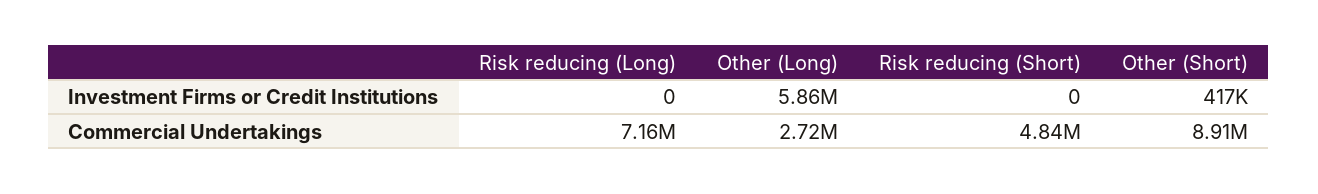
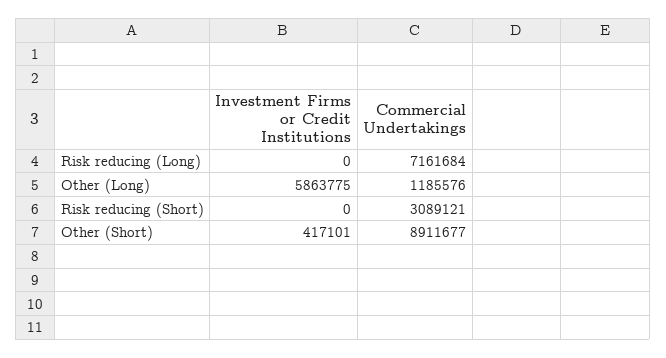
Other (Long), Commercial Undertakings: 2720000 -> 1185576
Risk reducing (Short), Commercial Undertakings: 4840000 -> 3089121

